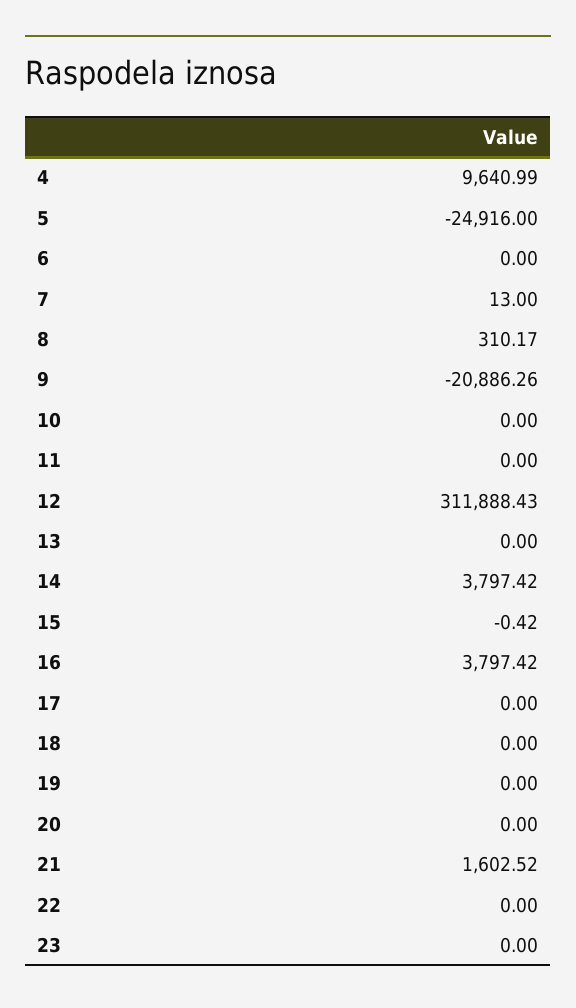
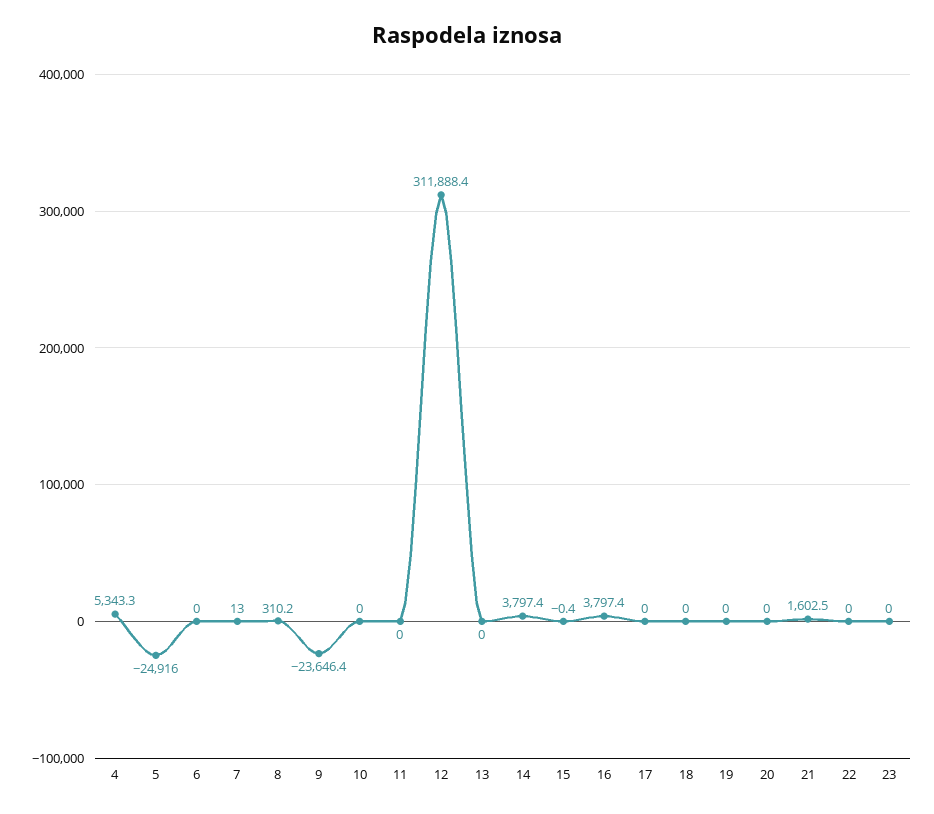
4: 9640.99 -> 5343.3
9: -20886.26 -> -23646.4

